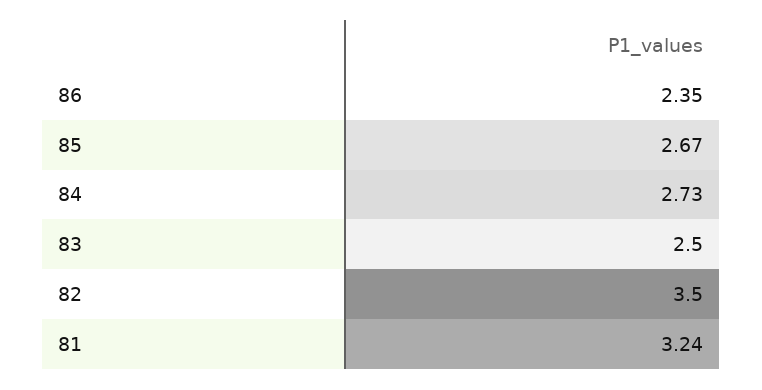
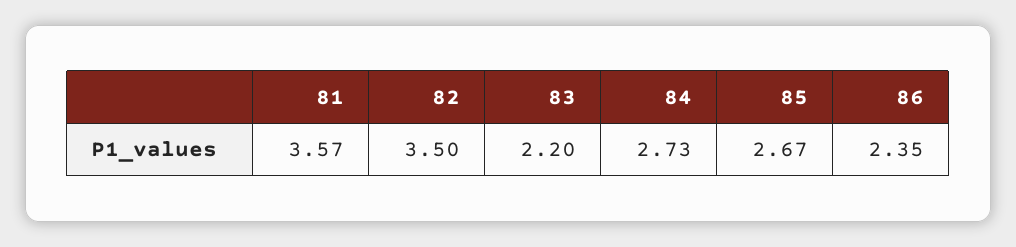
83: 2.5 -> 2.2
81: 3.24 -> 3.57

